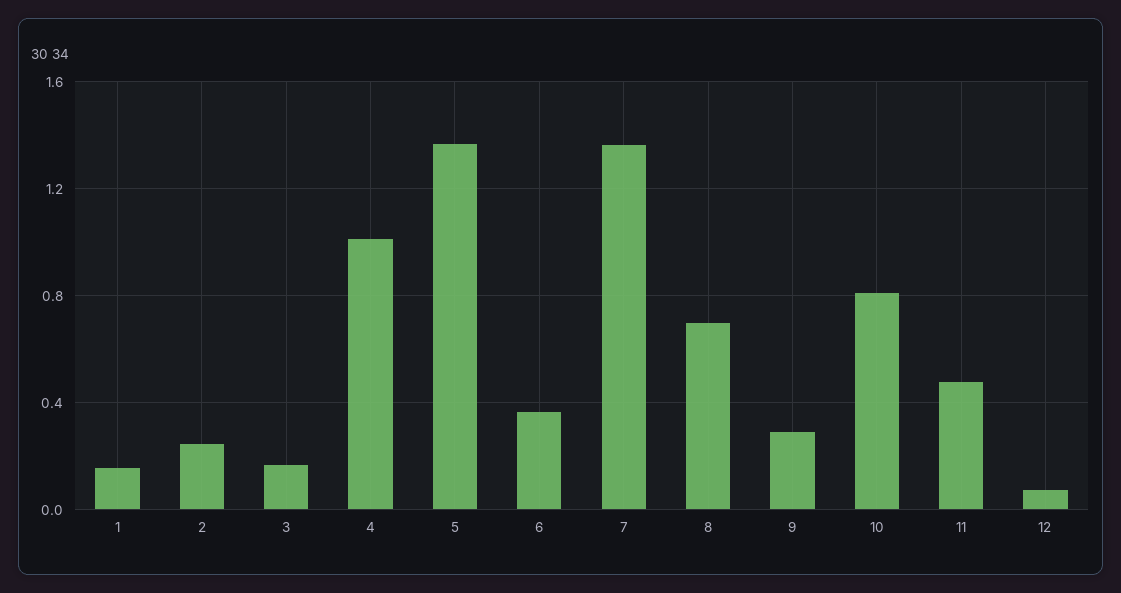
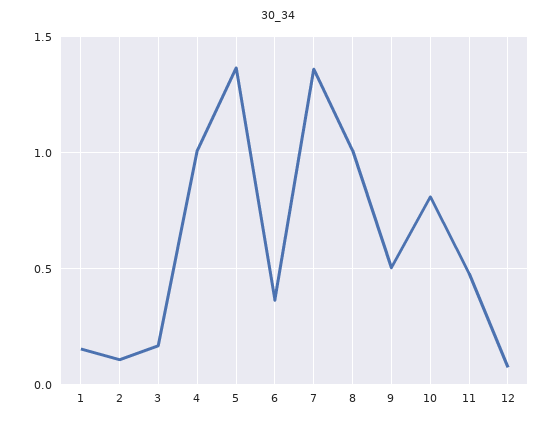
2: 0.25 -> 0.1
8: 0.7 -> 1
9: 0.3 -> 0.5

